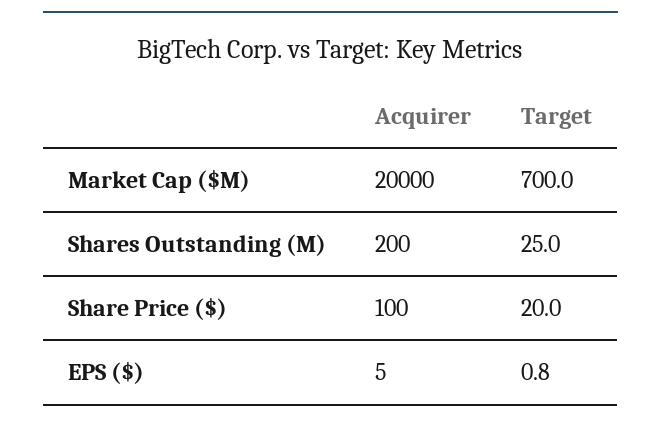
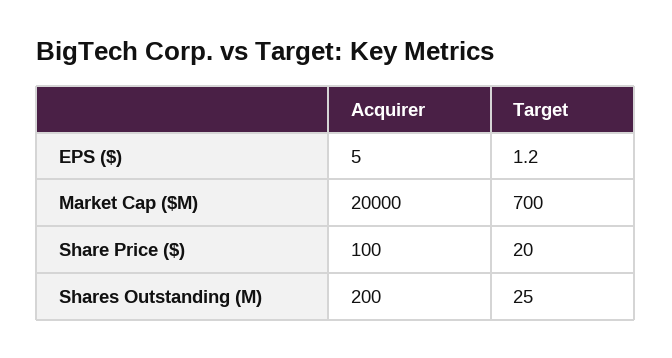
Target, EPS ($): 0.8 -> 1.2

